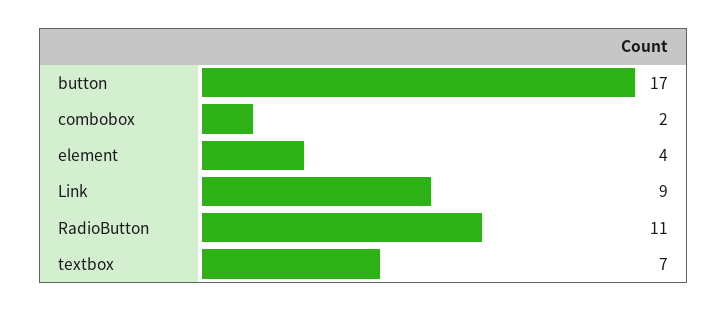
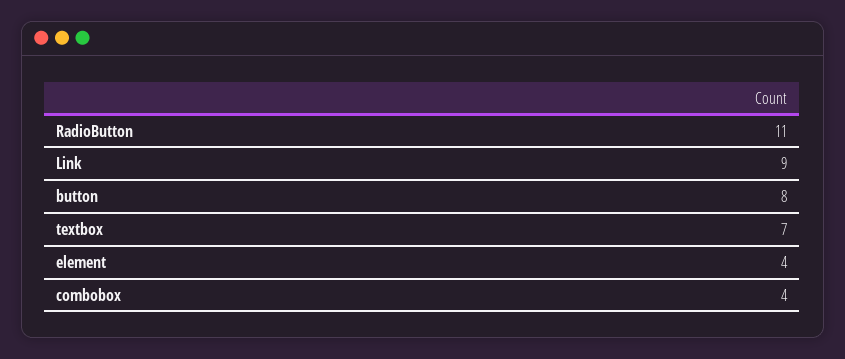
button: 17 -> 8
combobox: 2 -> 4

